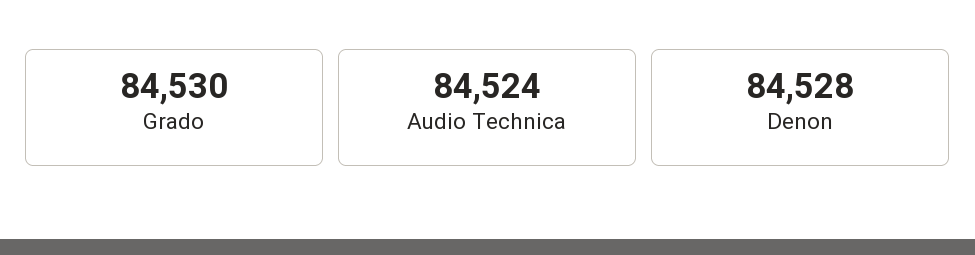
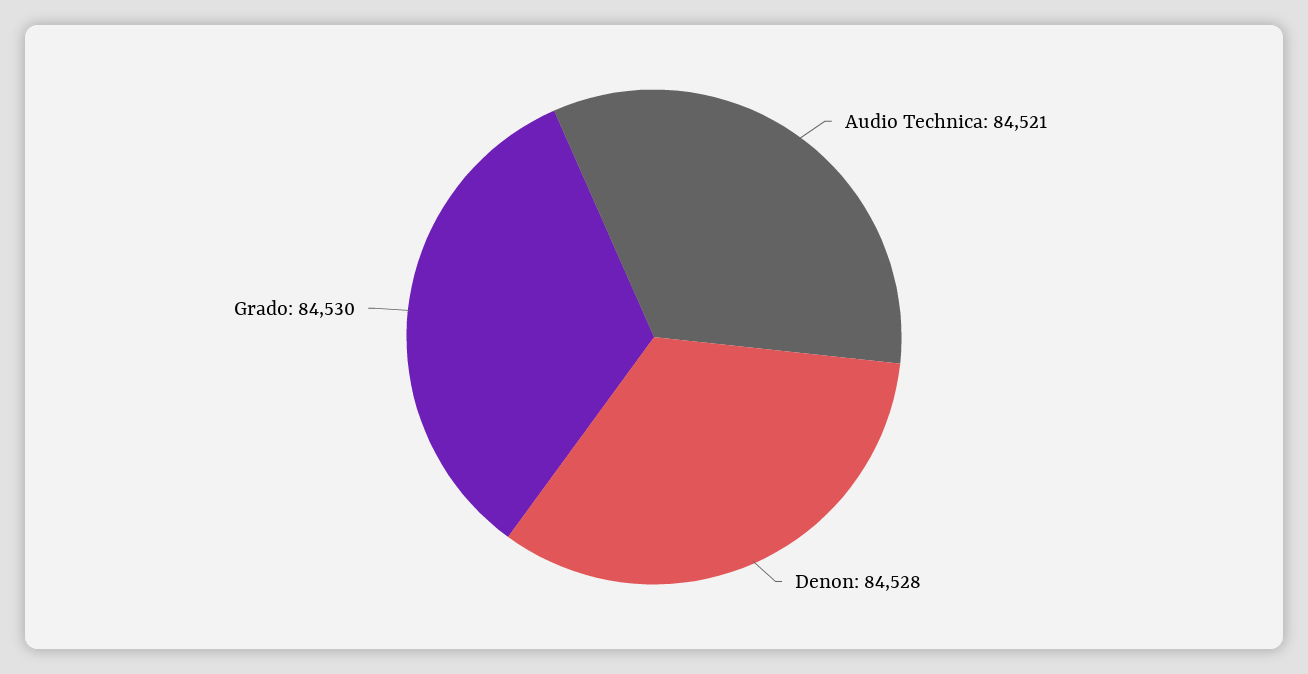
Audio Technica: 84524 -> 84521

